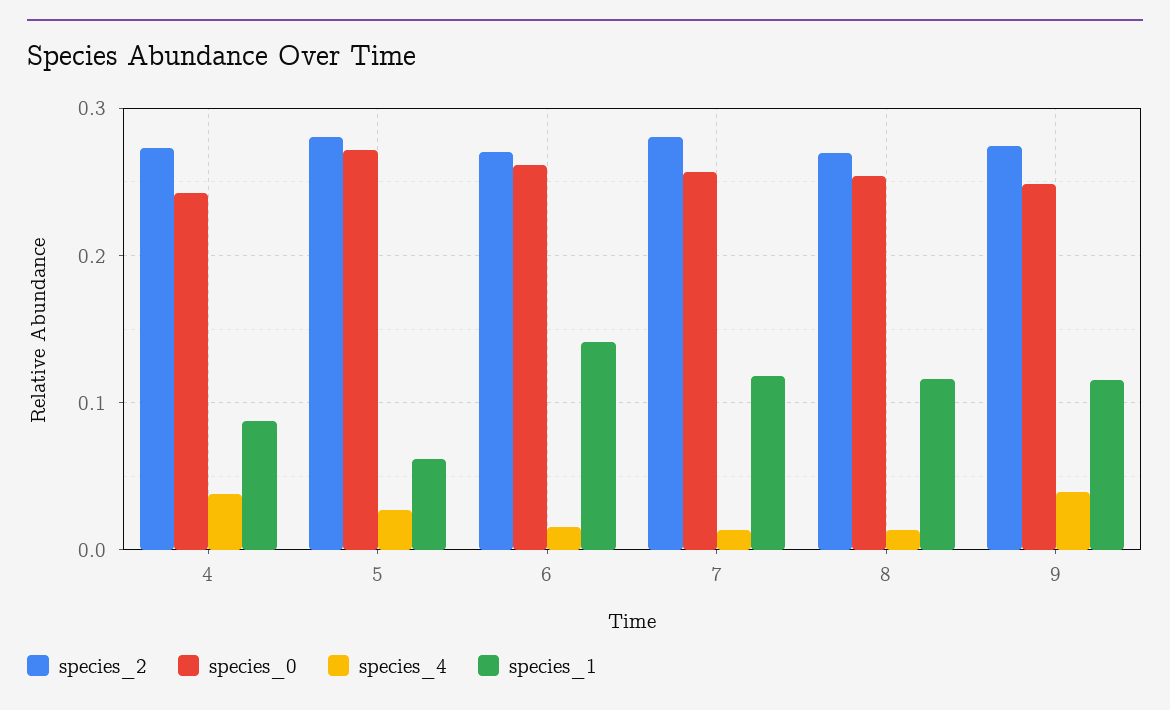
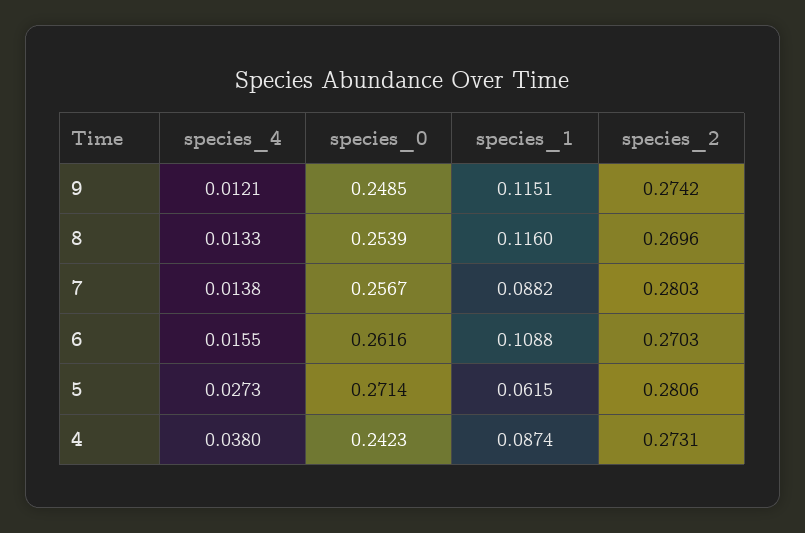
species_1, 6: 0.14 -> 0.1088
species_1, 7: 0.12 -> 0.0882
species_4, 9: 0.04 -> 0.0121

